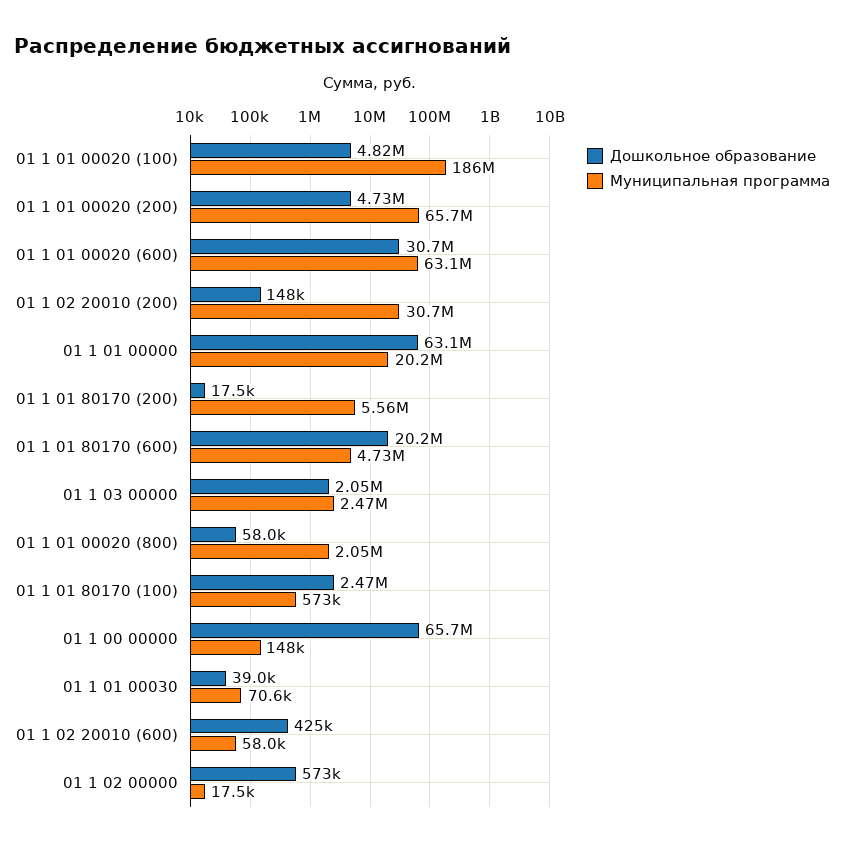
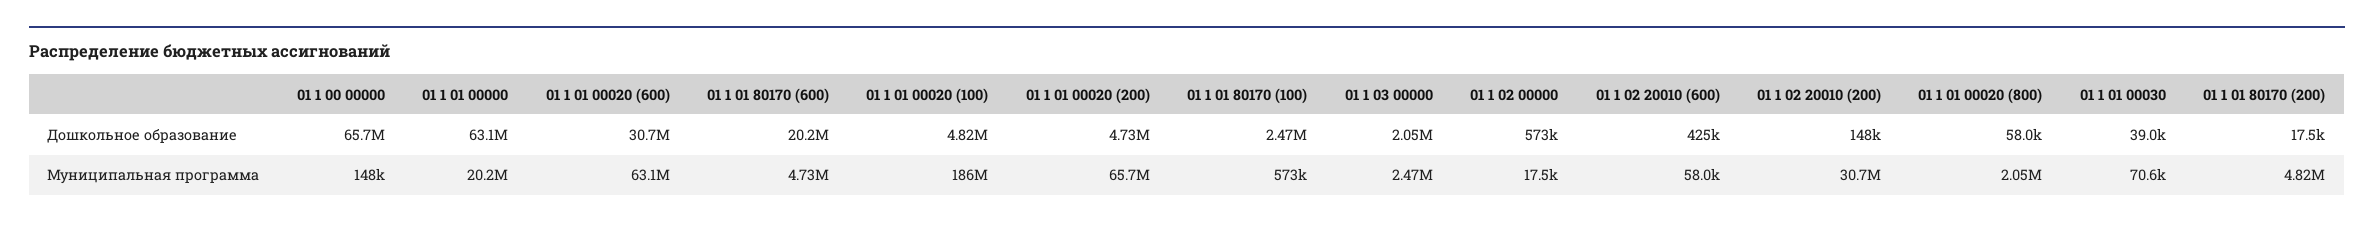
Муниципальная программа, 01 1 01 80170 (200): 5560000 -> 4820000

